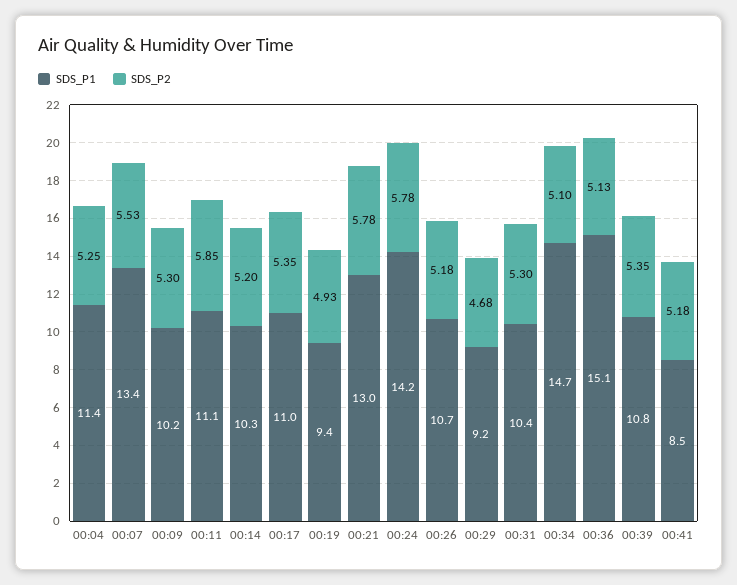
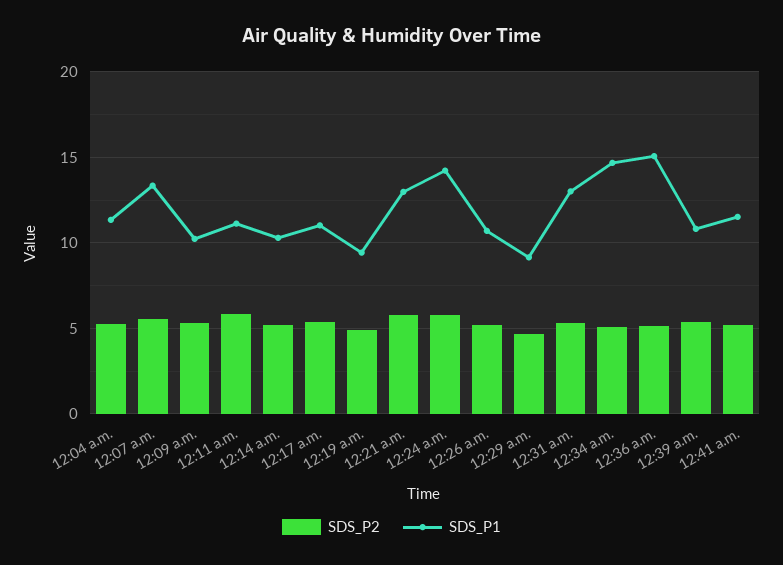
SDS_P1, 00:31: 10.4 -> 13
SDS_P1, 00:41: 8.5 -> 11.5

